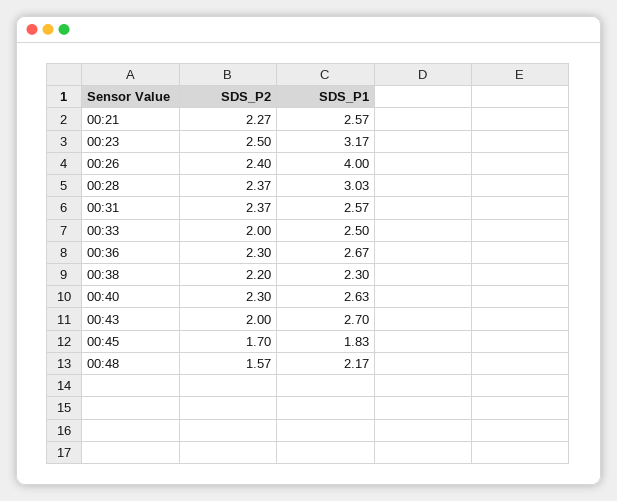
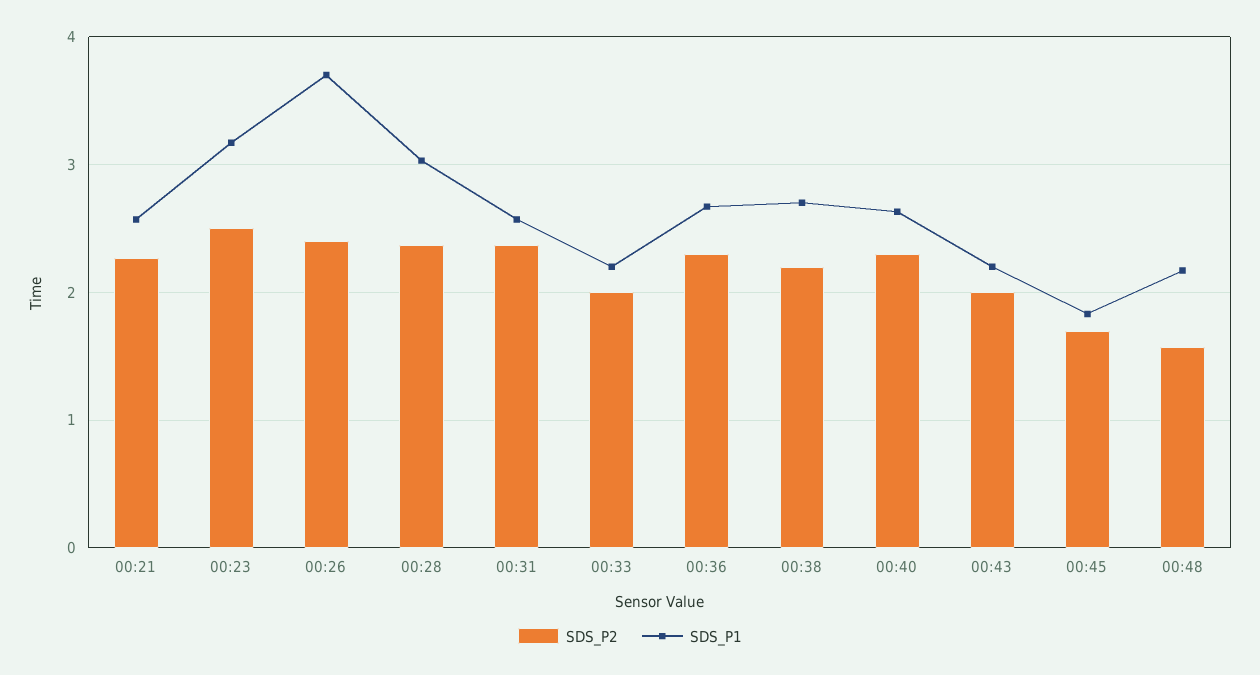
SDS_P1, 00:26: 4 -> 3.7
SDS_P1, 00:33: 2.5 -> 2.2
SDS_P1, 00:38: 2.3 -> 2.7
SDS_P1, 00:43: 2.7 -> 2.2

